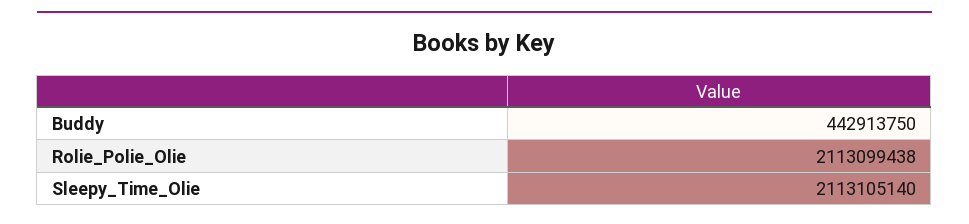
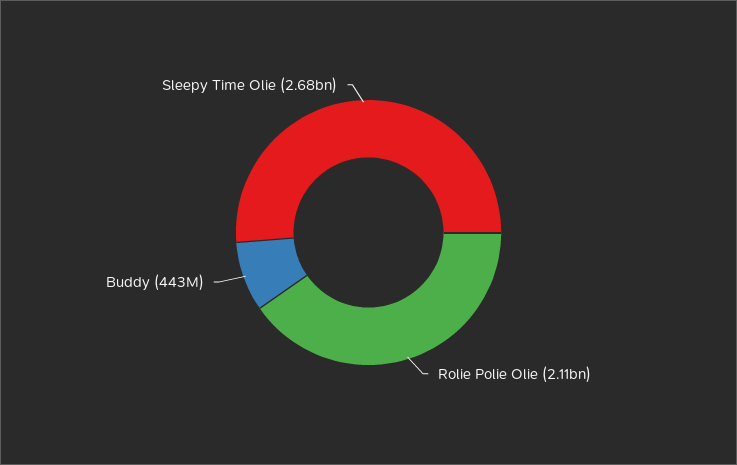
Sleepy_Time_Olie: 2113105140 -> 2680000000

